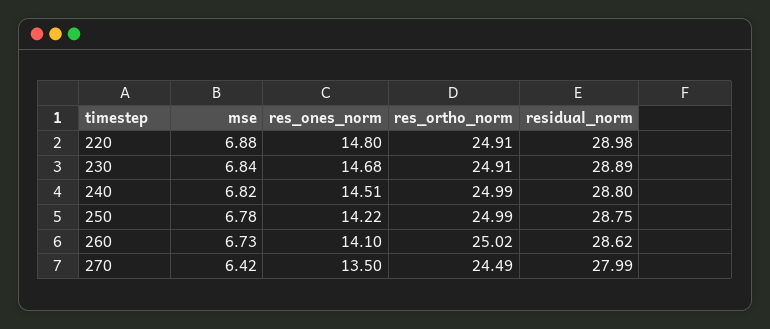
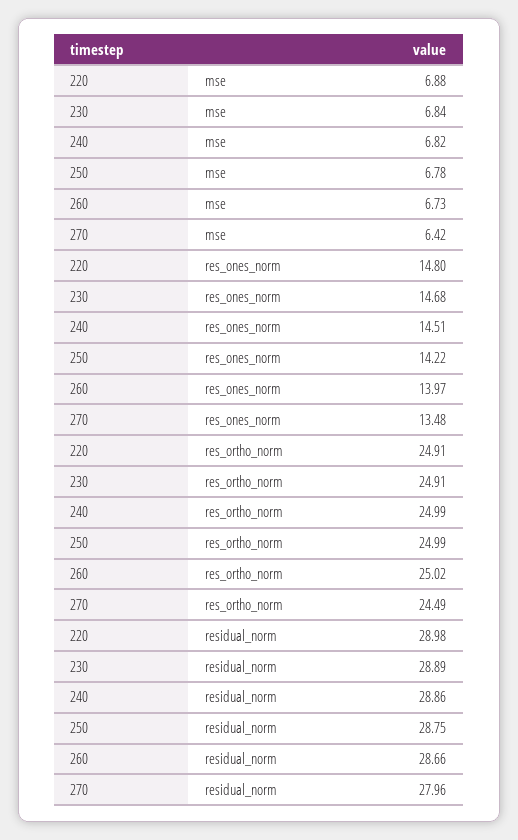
residual_norm, 240: 28.8 -> 28.86
res_ones_norm, 260: 14.1 -> 13.97
residual_norm, 260: 28.62 -> 28.66
res_ones_norm, 270: 13.5 -> 13.48
residual_norm, 270: 27.99 -> 27.96

